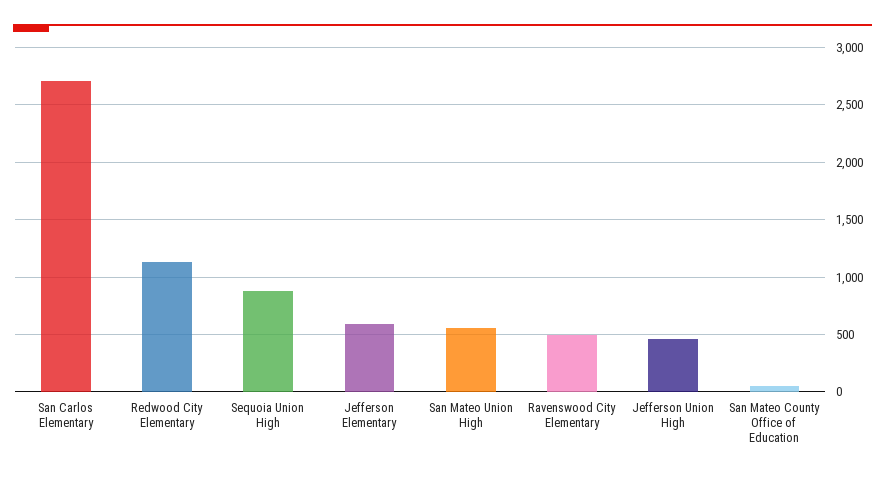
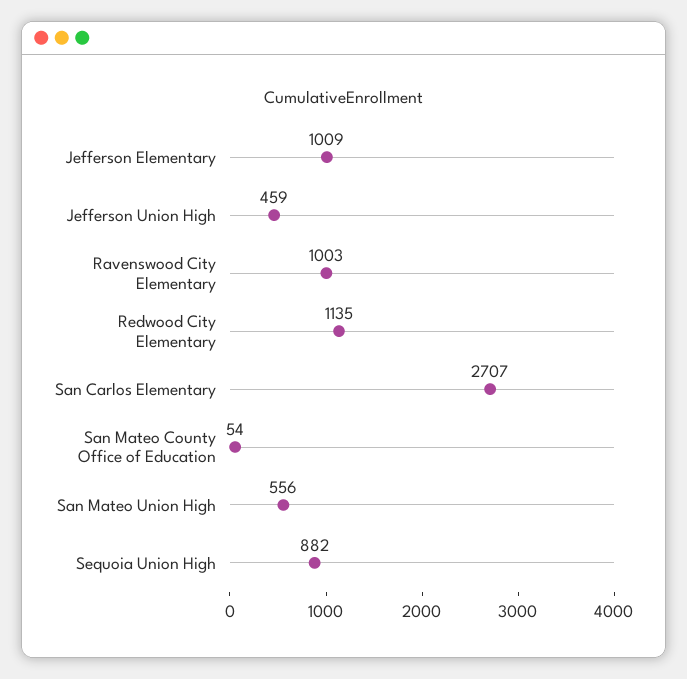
Jefferson Elementary: 600 -> 1009
Ravenswood City Elementary: 500 -> 1003

